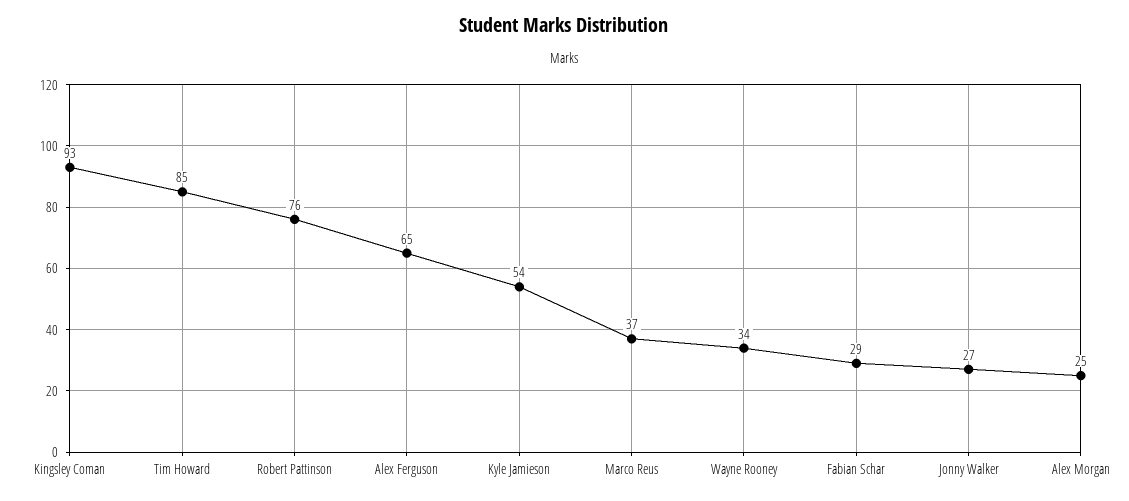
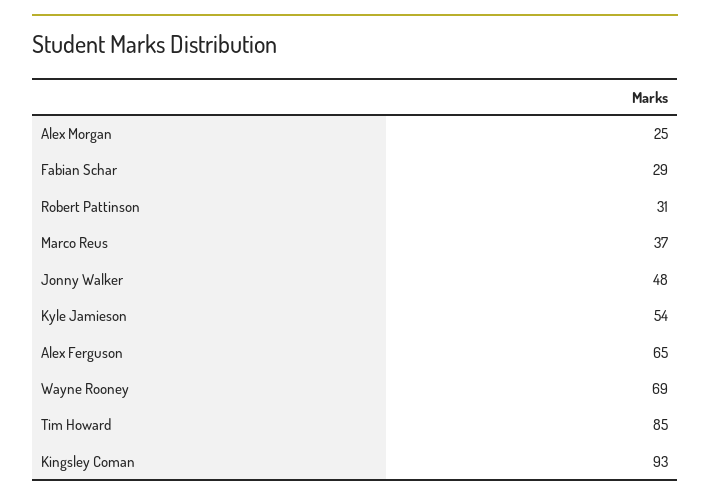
Robert Pattinson: 76 -> 31
Wayne Rooney: 34 -> 69
Jonny Walker: 27 -> 48

